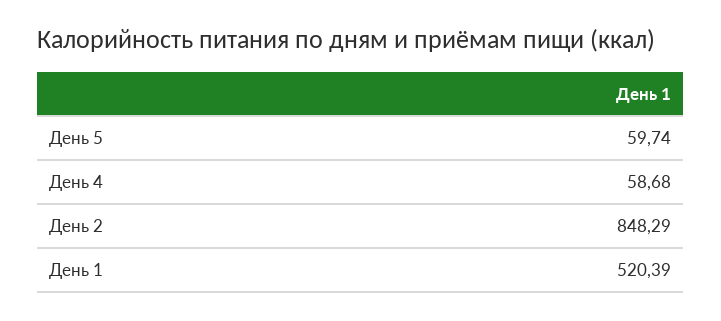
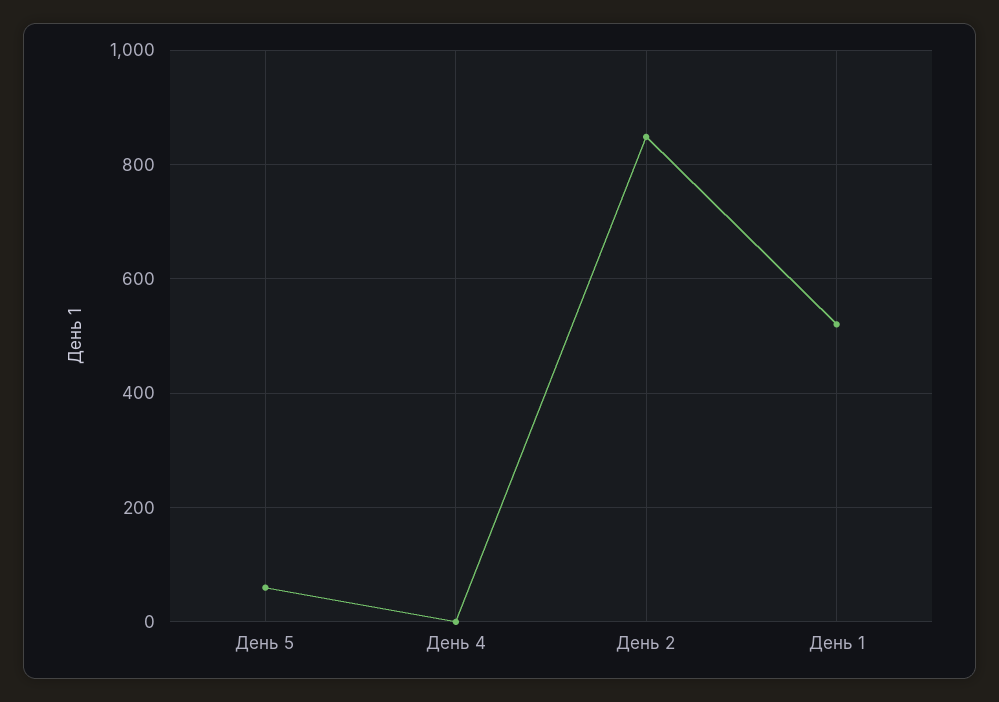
День 4: 58.68 -> 0

